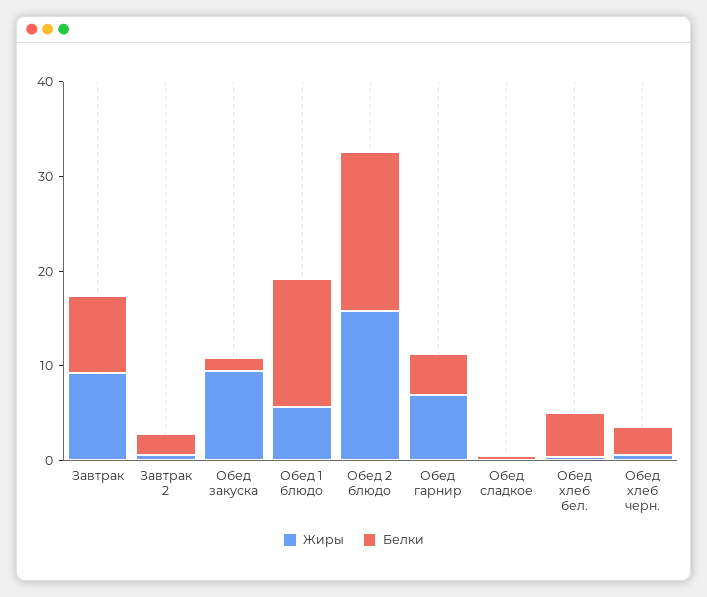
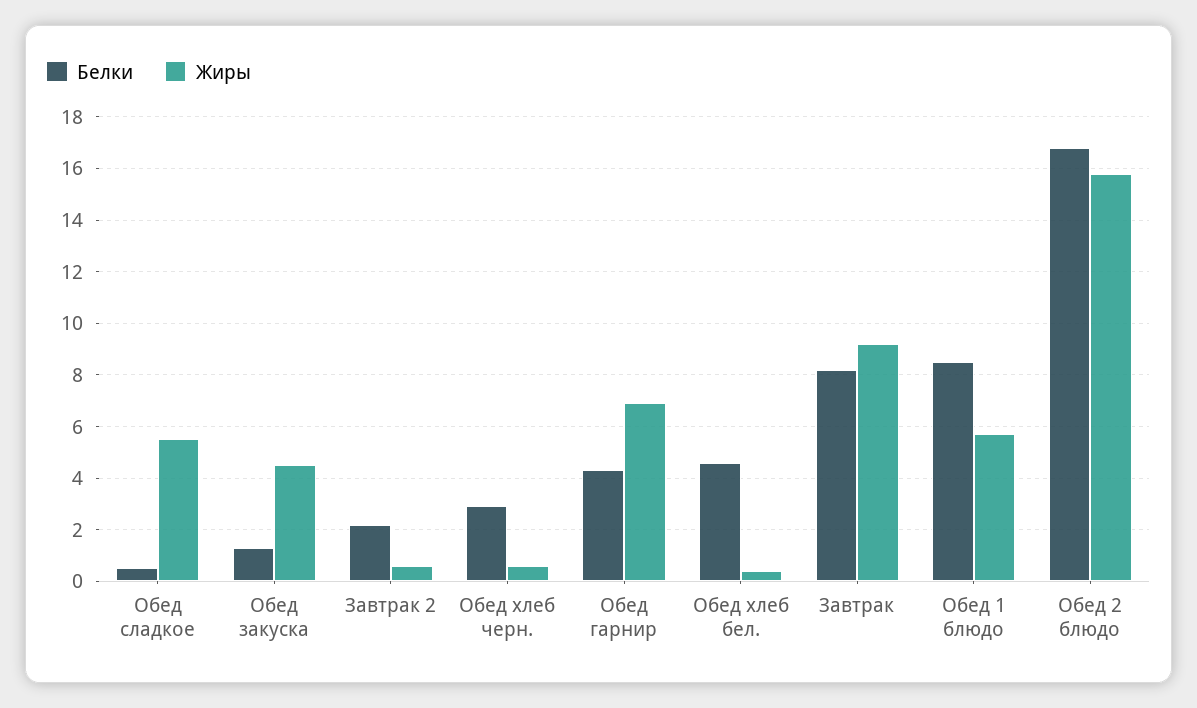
Жиры, Обед закуска: 10 -> 4.5
Белки, Обед 1 блюдо: 14 -> 8.5
Жиры, Обед сладкое: 0 -> 5.5

